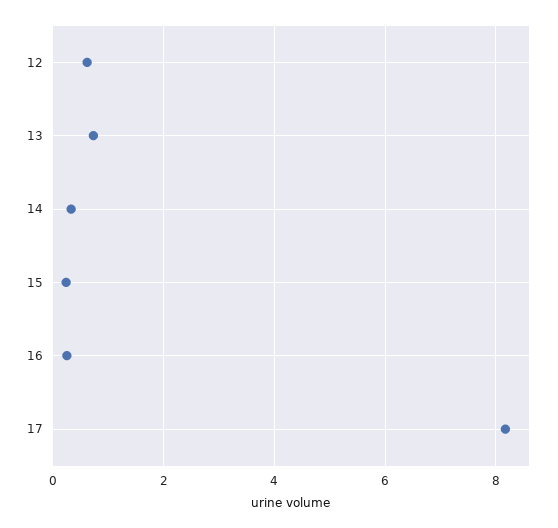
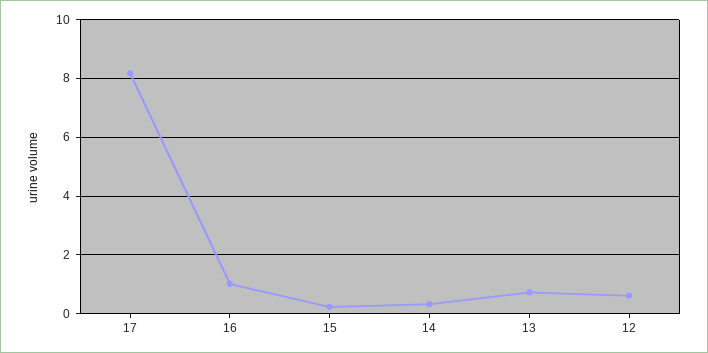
16: 0.2 -> 1

